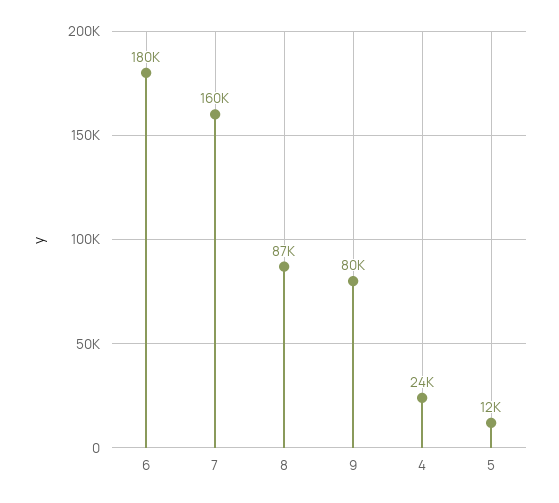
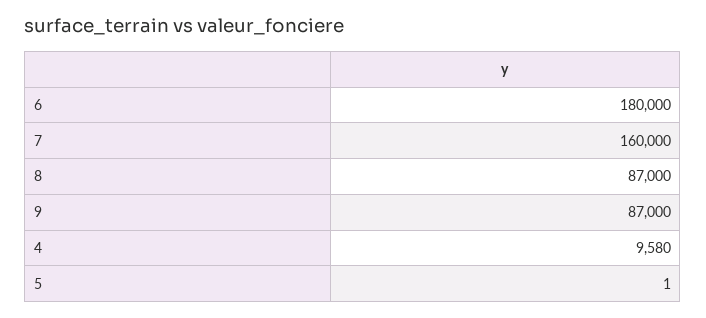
9: 80000 -> 87000
4: 24000 -> 9580
5: 12000 -> 1

